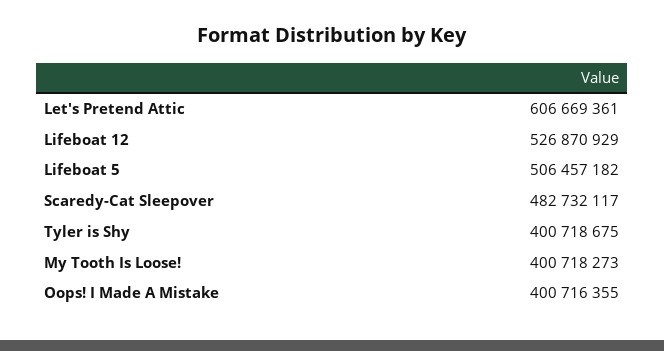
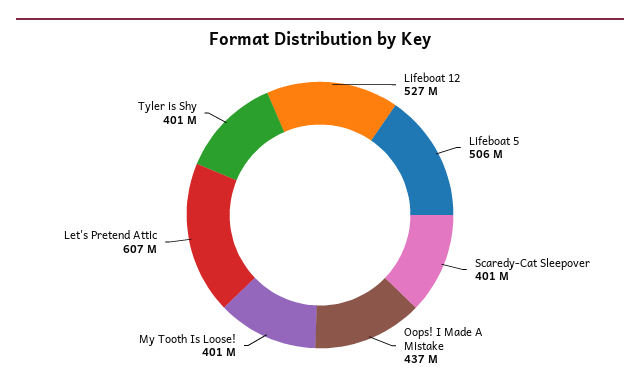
Scaredy-Cat Sleepover: 482732117 -> 401000000
Oops! I Made A Mistake: 400716355 -> 437000000

